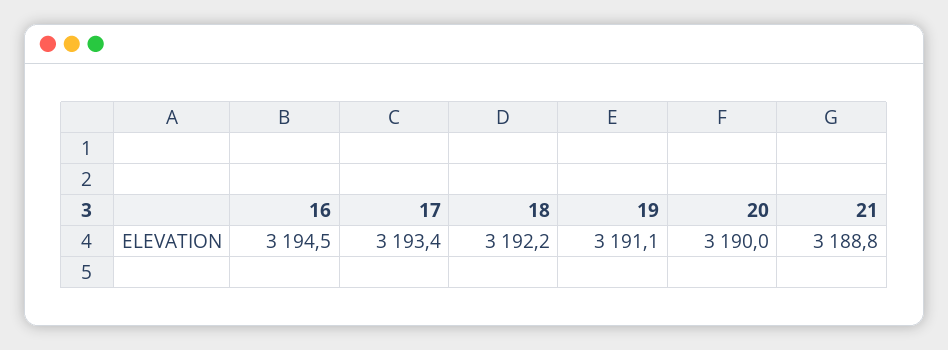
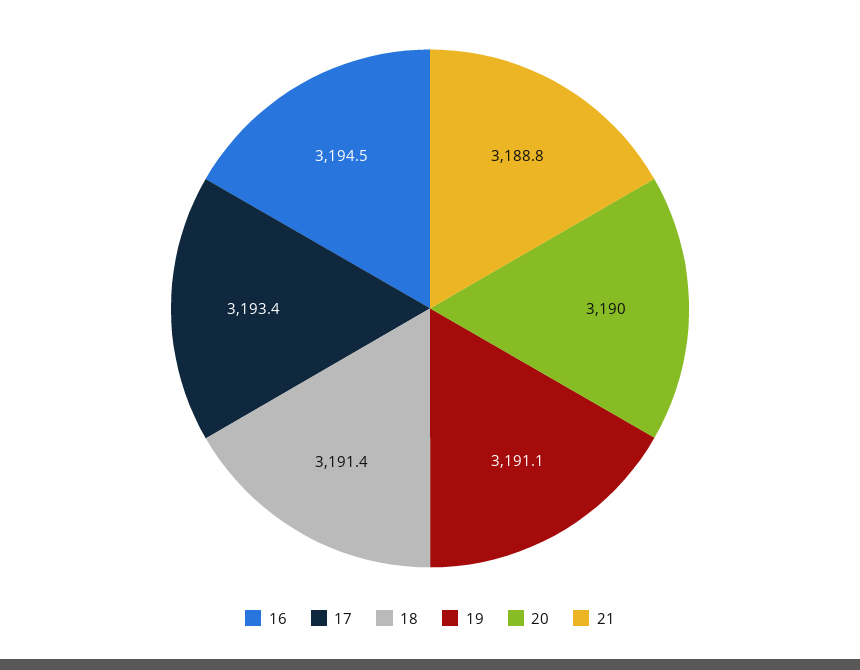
18: 3192.2 -> 3191.4

